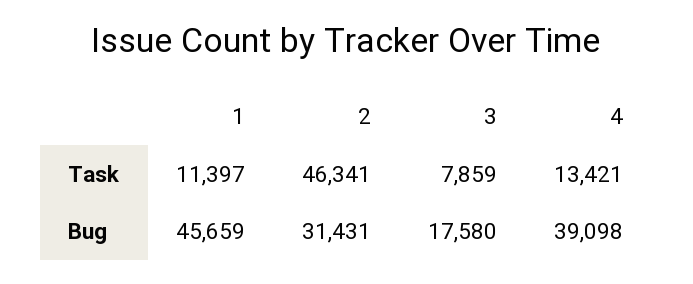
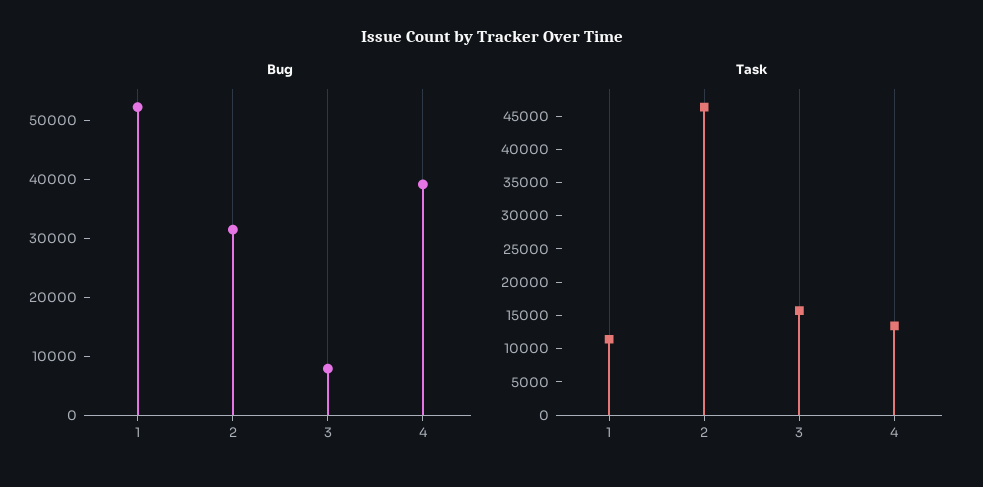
Task, 3: 7859 -> 15000
Bug, 1: 45659 -> 52000
Bug, 3: 17580 -> 8000

